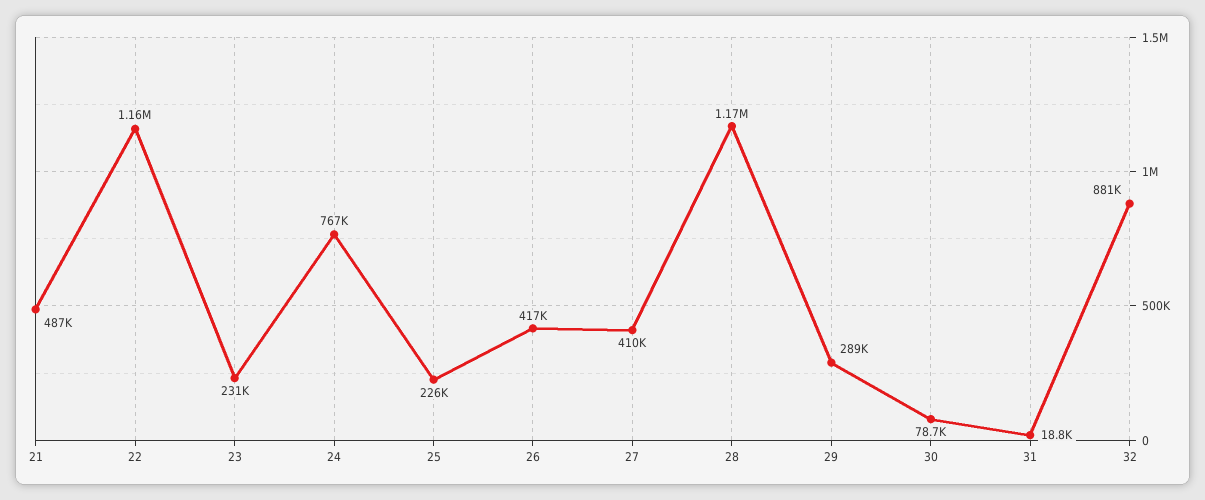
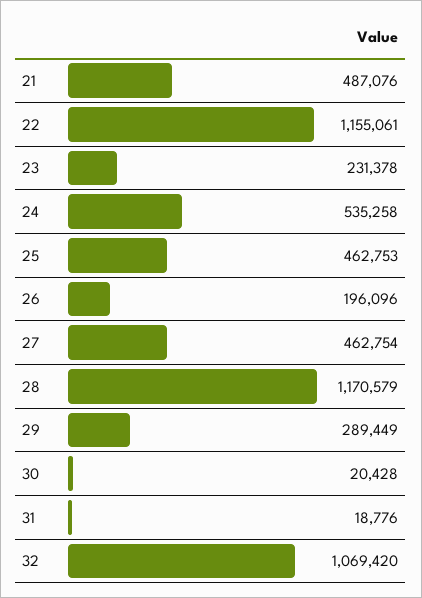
24: 767000 -> 535258
25: 226000 -> 462753
26: 417000 -> 196096
27: 410000 -> 462754
30: 78700 -> 20428
32: 881000 -> 1069420

